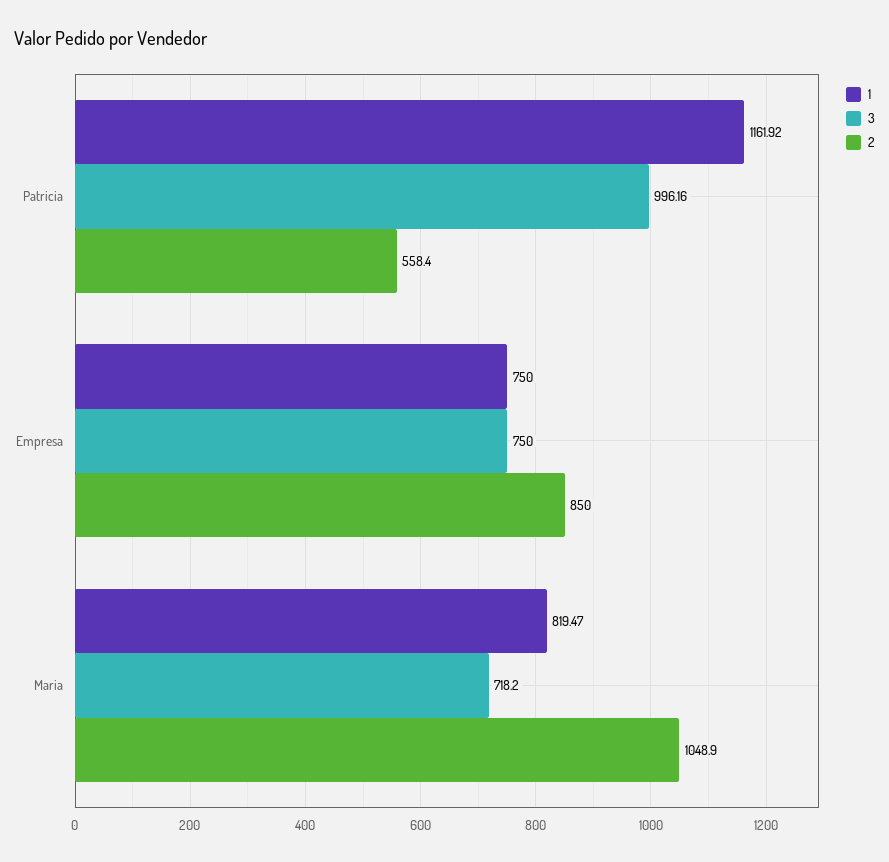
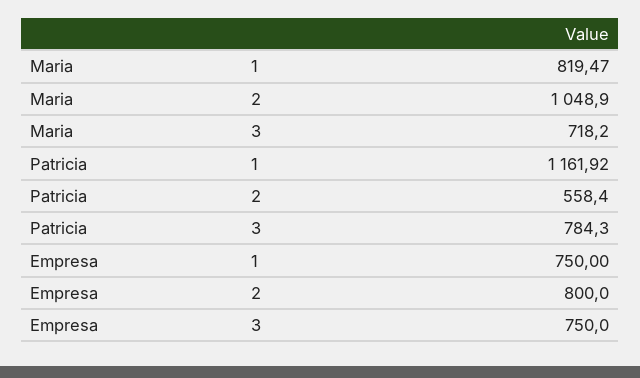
3, Patricia: 996.16 -> 784.3
2, Empresa: 850 -> 800

